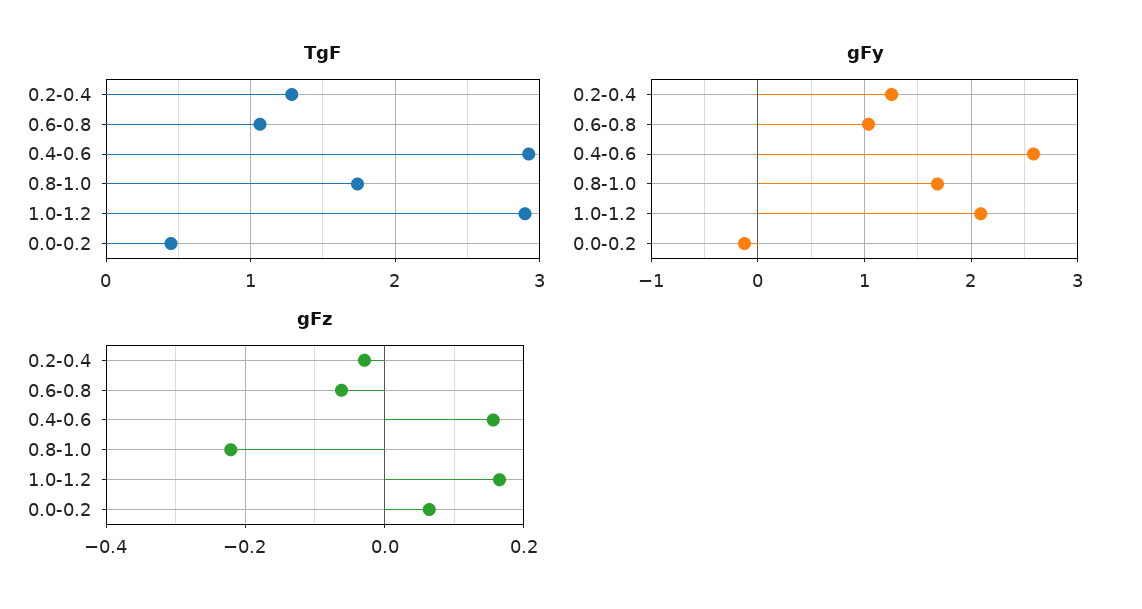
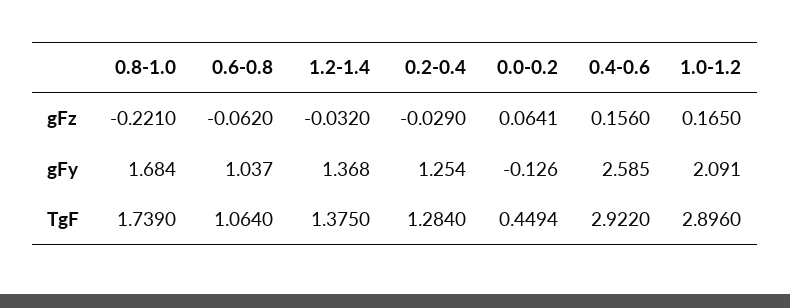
gFz, 1.2-1.4: none -> -0.032
gFy, 1.2-1.4: none -> 1.368
TgF, 1.2-1.4: none -> 1.375

